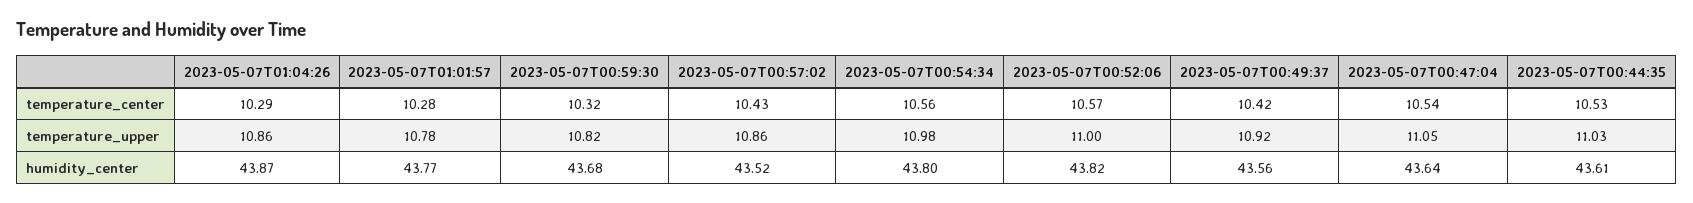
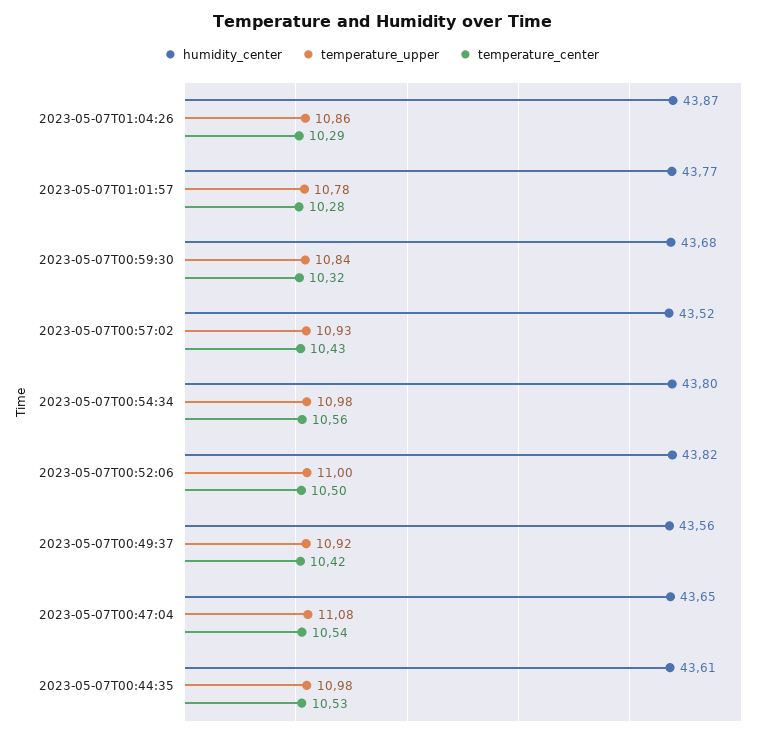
temperature_center, 2023-05-07T00:52:06: 10.57 -> 10.5
temperature_upper, 2023-05-07T00:59:30: 10.82 -> 10.84
temperature_upper, 2023-05-07T00:57:02: 10.86 -> 10.93
temperature_upper, 2023-05-07T00:47:04: 11.05 -> 11.08
temperature_upper, 2023-05-07T00:44:35: 11.03 -> 10.98
humidity_center, 2023-05-07T00:47:04: 43.64 -> 43.65

